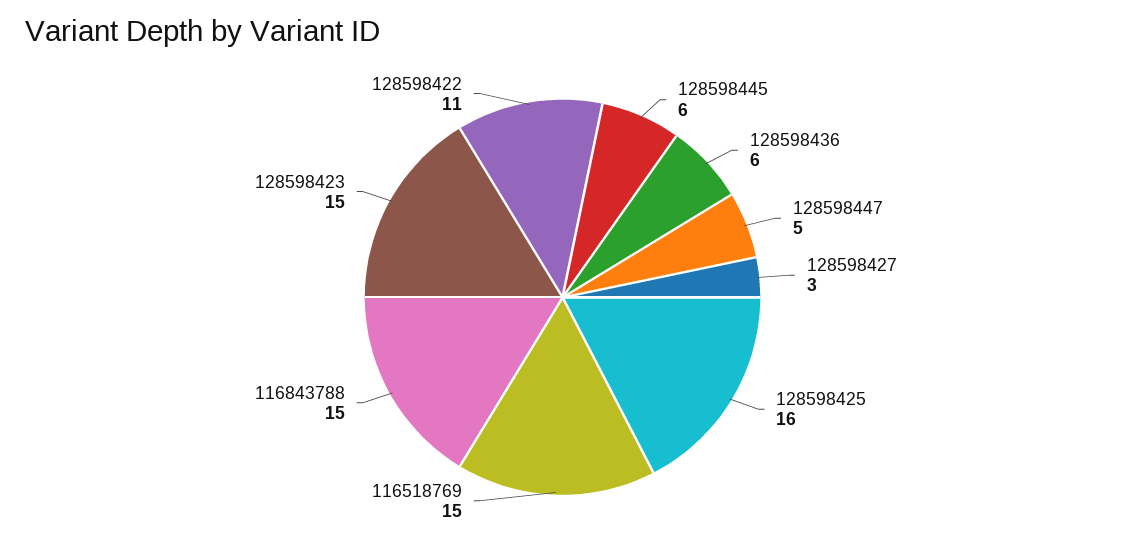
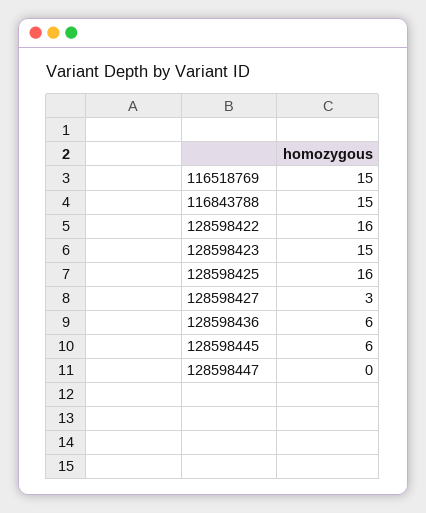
128598447: 5 -> 0
128598422: 11 -> 16

